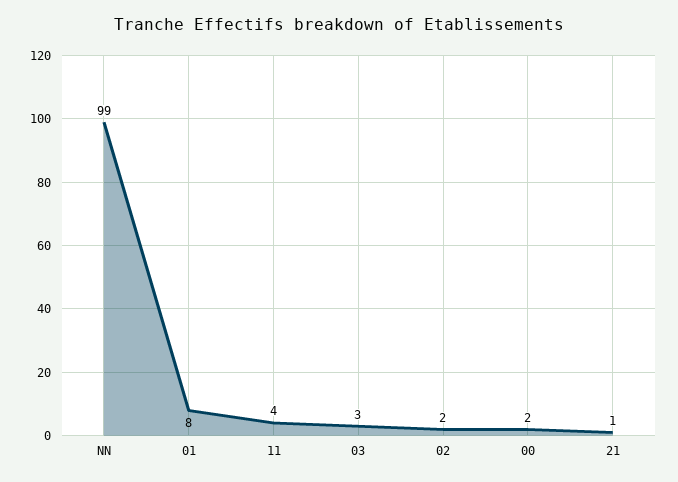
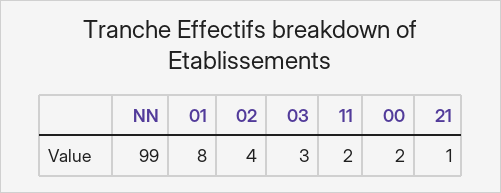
11: 4 -> 2
02: 2 -> 4

